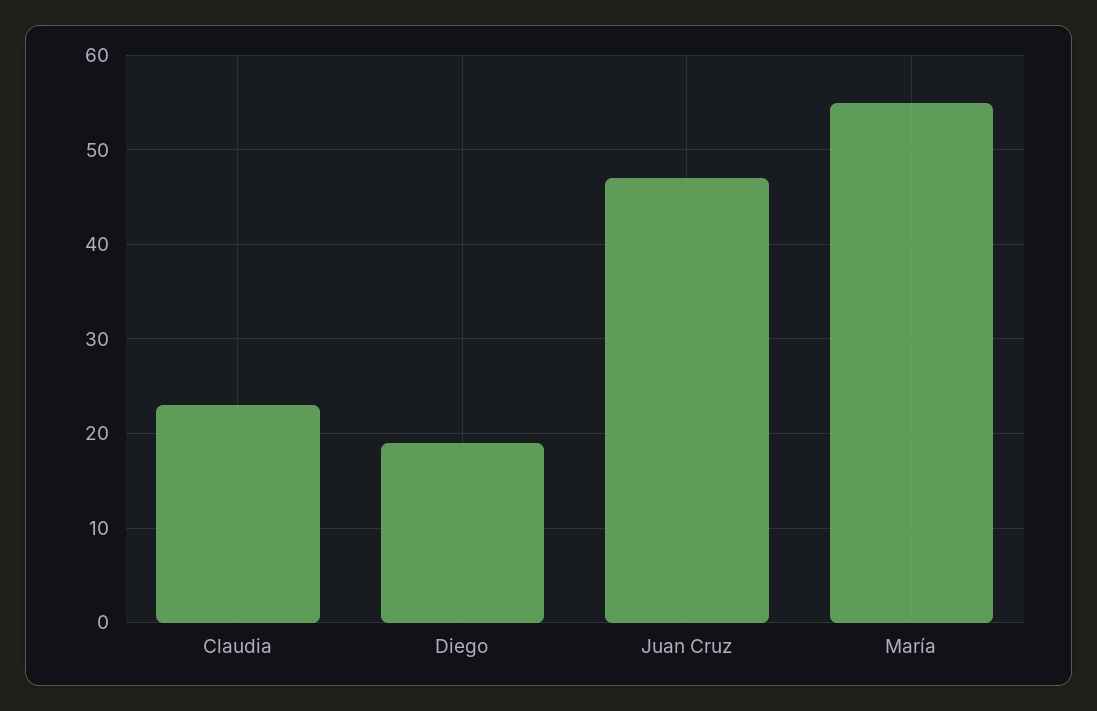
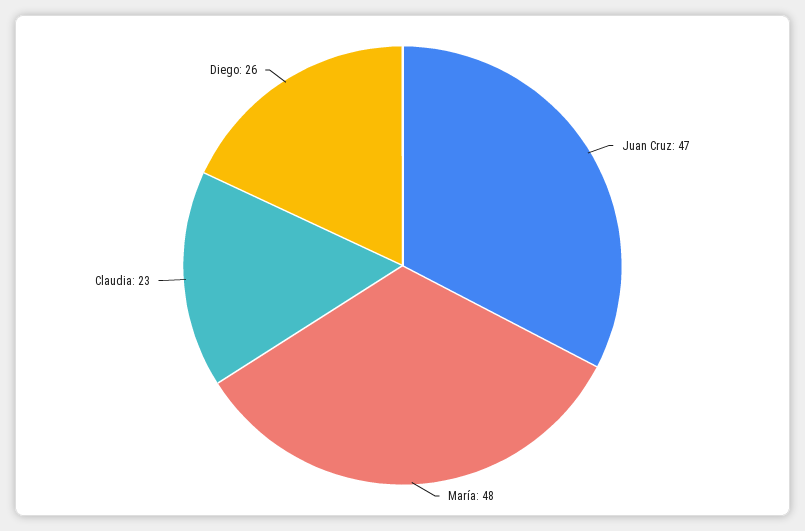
Diego: 19 -> 26
María: 55 -> 48

